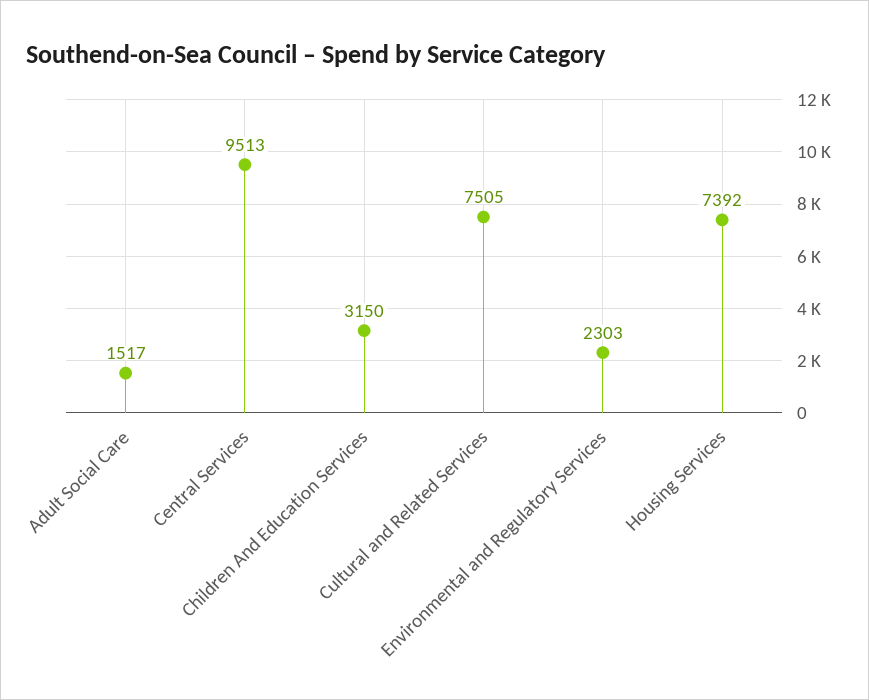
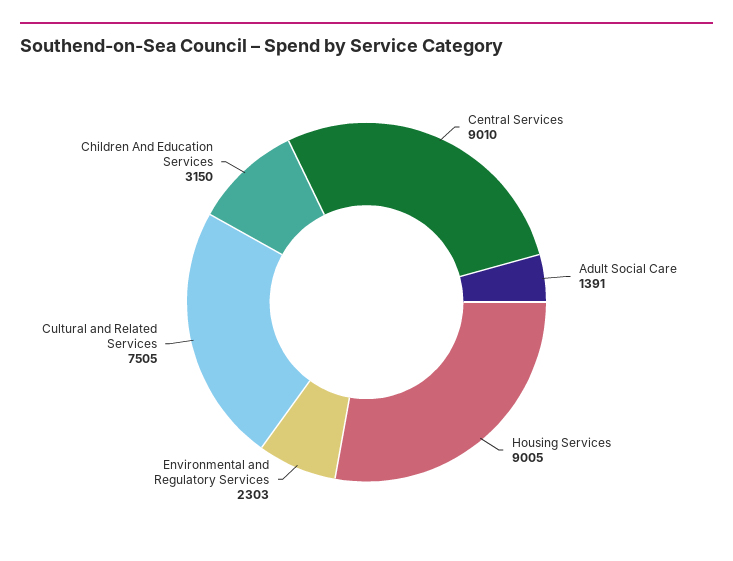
Adult Social Care: 1517 -> 1391
Central Services: 9513 -> 9010
Housing Services: 7392 -> 9005

